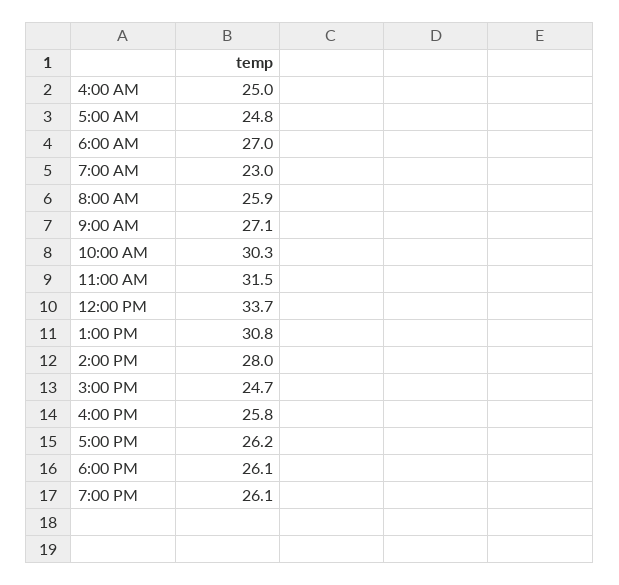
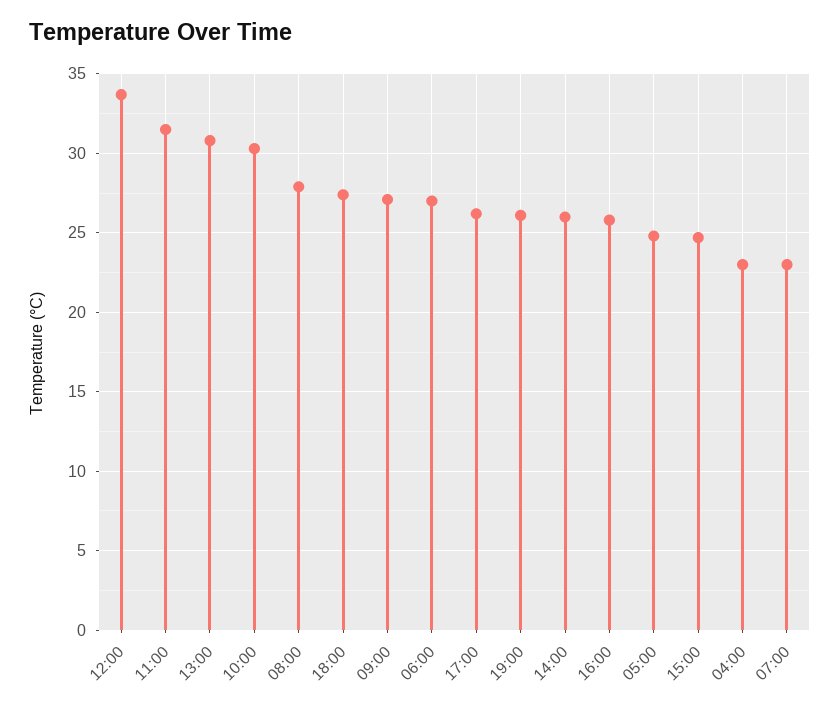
4:00 AM: 25 -> 23
8:00 AM: 25.9 -> 28
2:00 PM: 28 -> 26
6:00 PM: 26.1 -> 27.5

